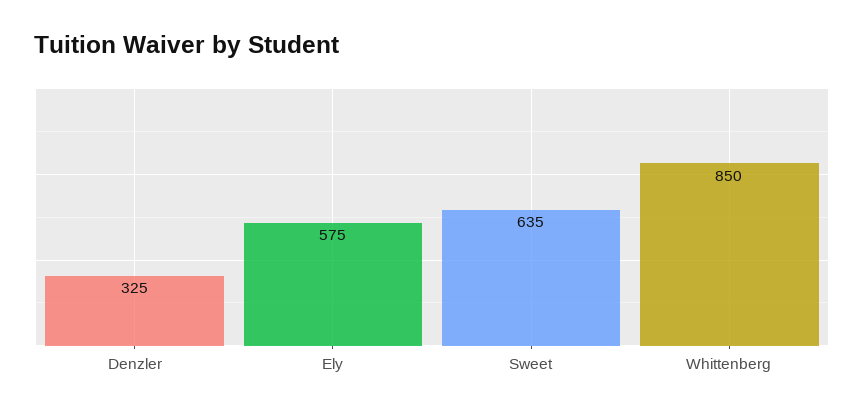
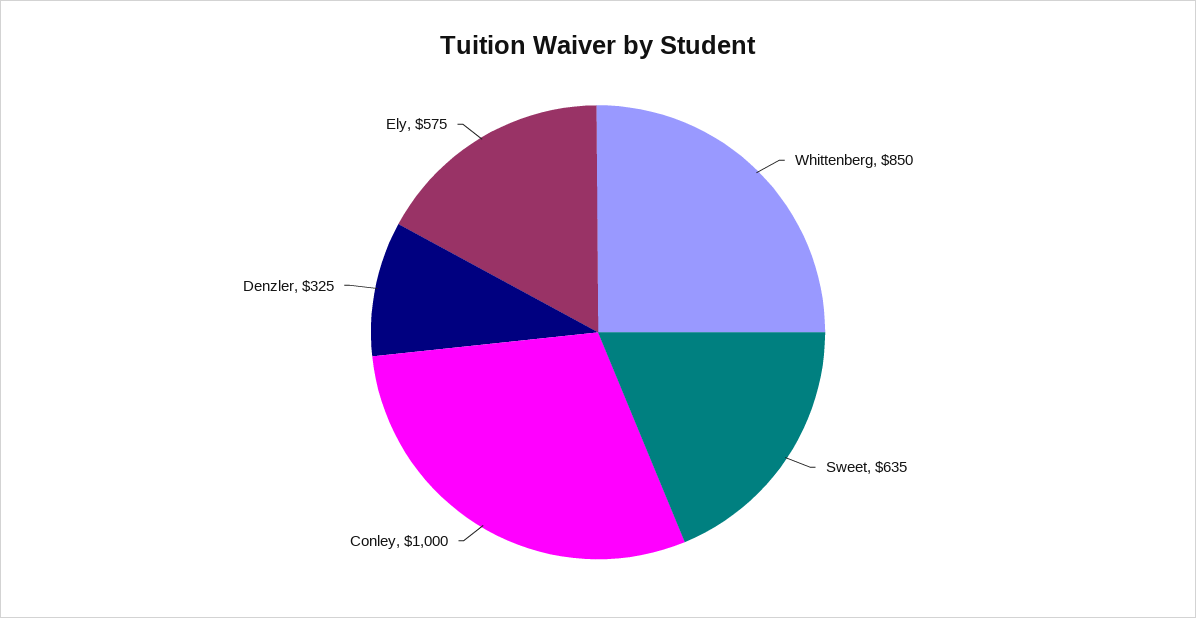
Conley: none -> 1000

